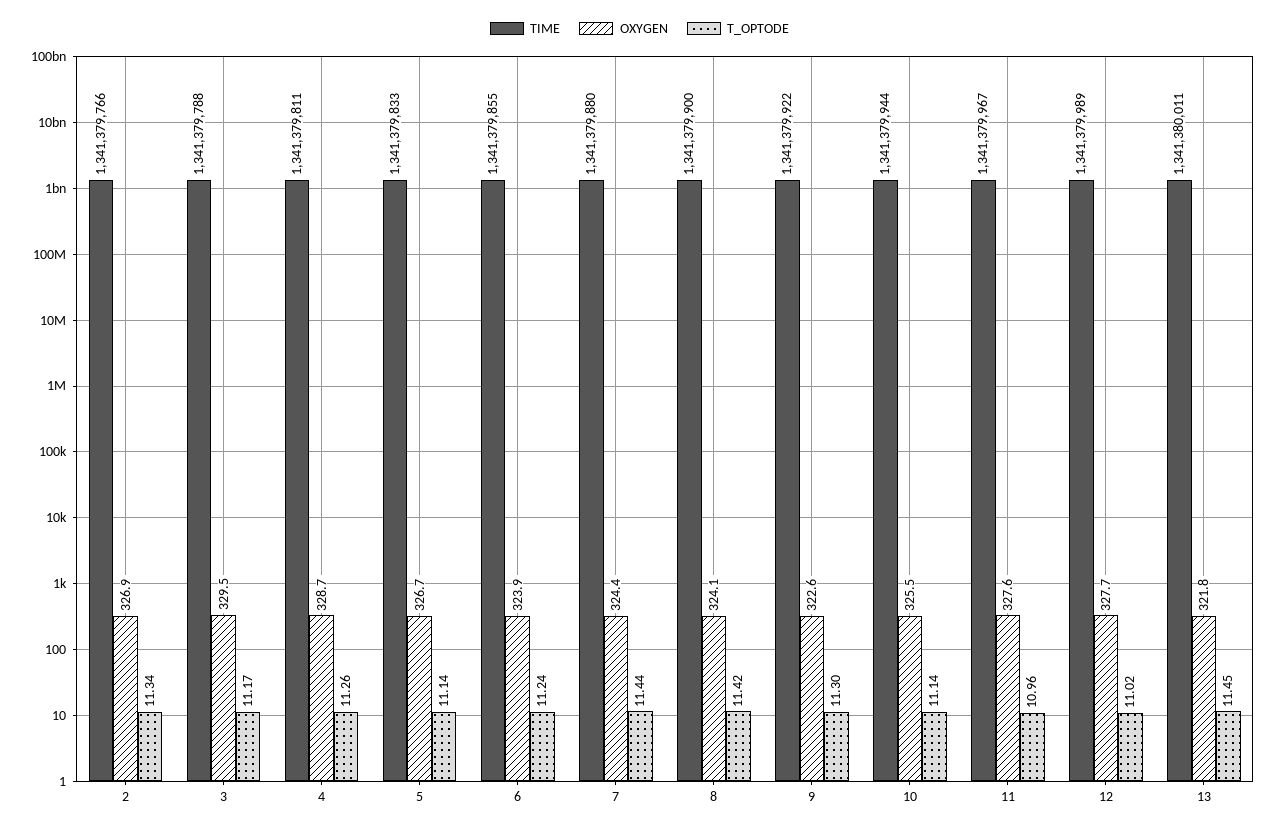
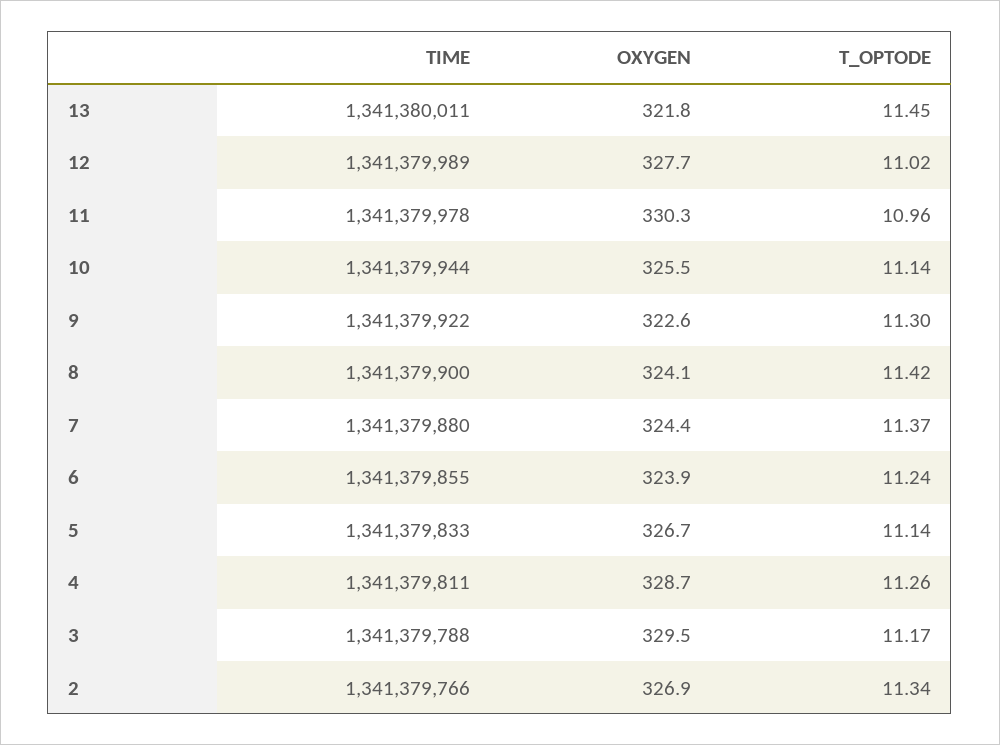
T_OPTODE, 7: 11.44 -> 11.37
TIME, 11: 1341379967 -> 1341379978
OXYGEN, 11: 327.6 -> 330.3

